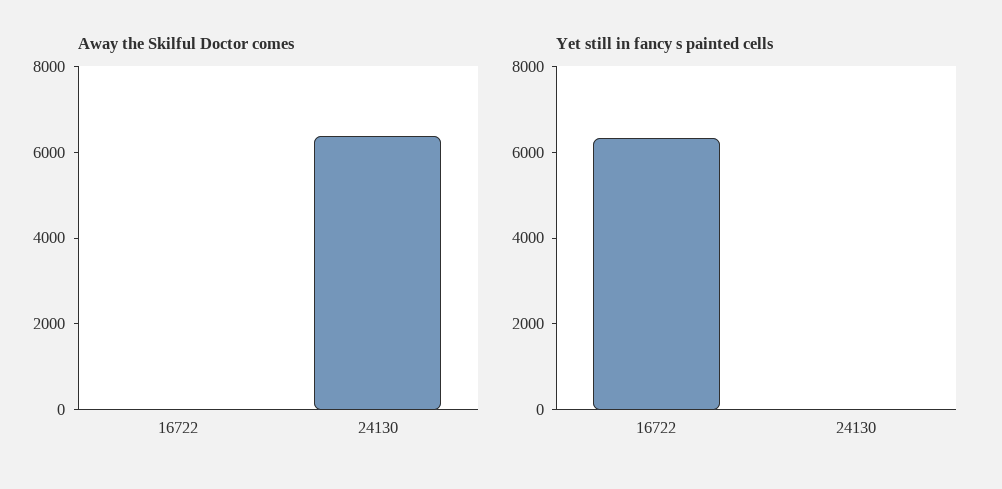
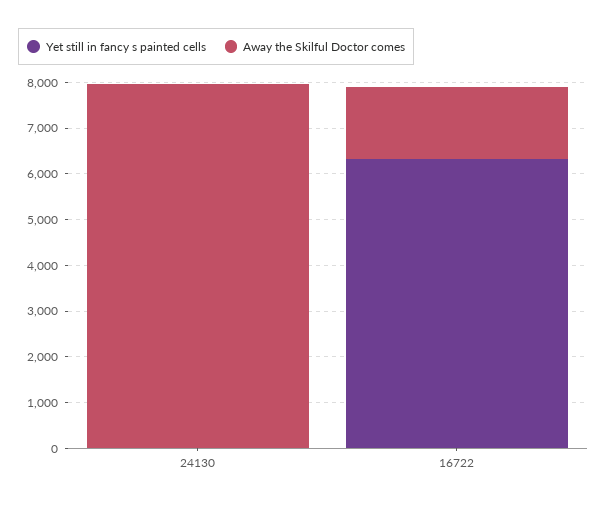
Away the Skilful Doctor comes, 16722: 0 -> 1600
Away the Skilful Doctor comes, 24130: 6500 -> 8000

